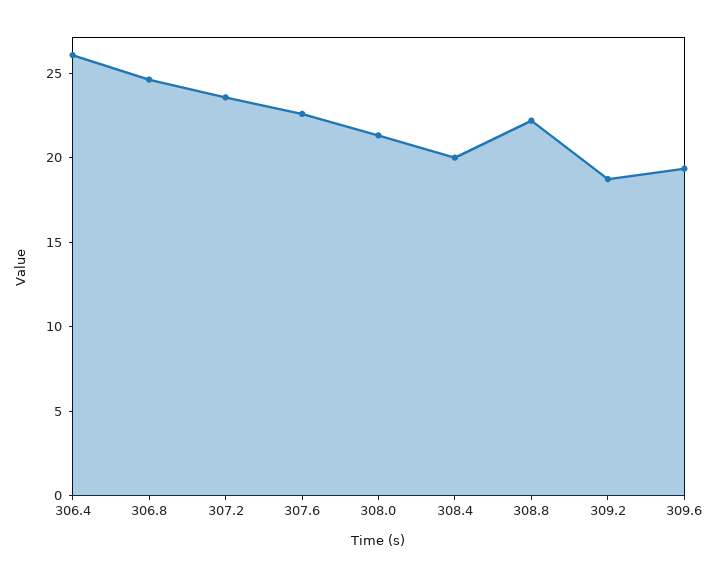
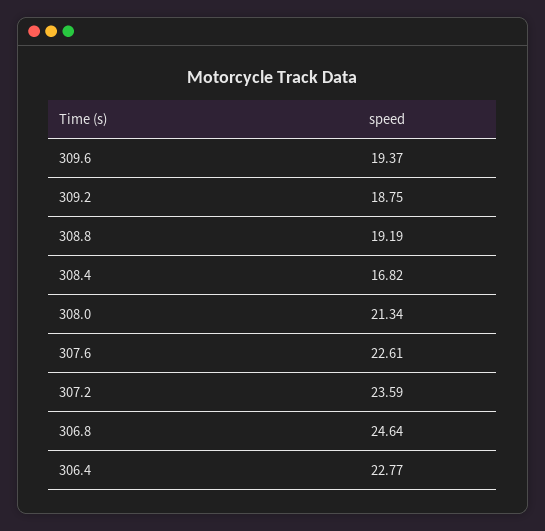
306.4: 26 -> 22.77
308.4: 20 -> 16.82
308.8: 22 -> 19.19

